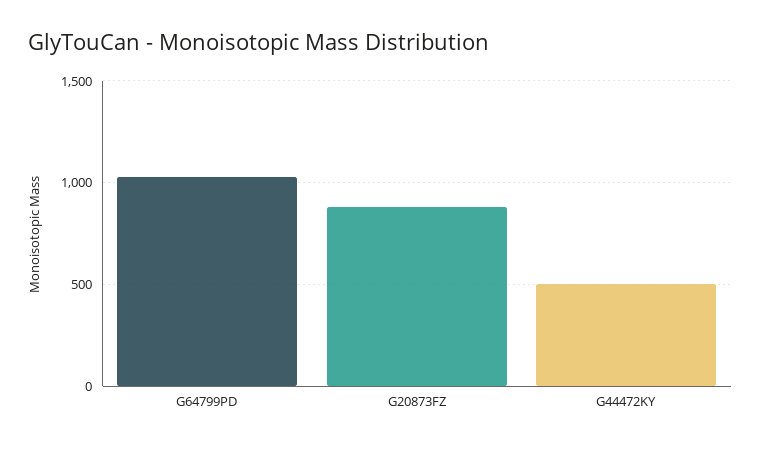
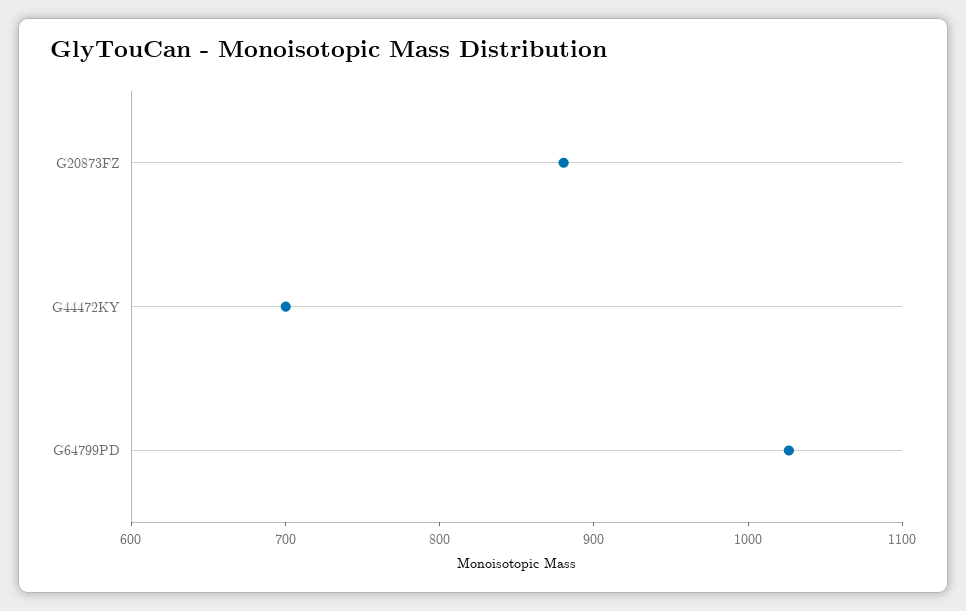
G44472KY: 500 -> 700

